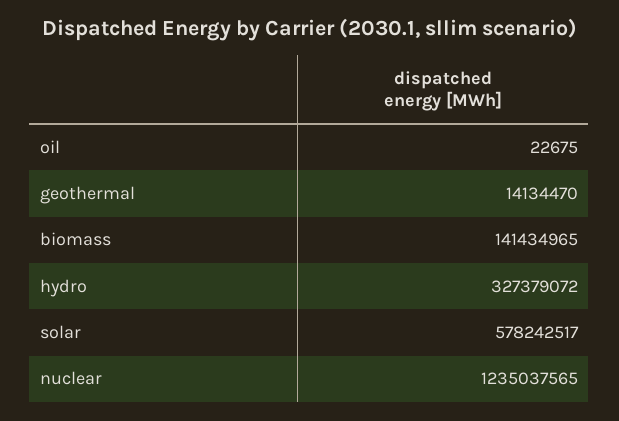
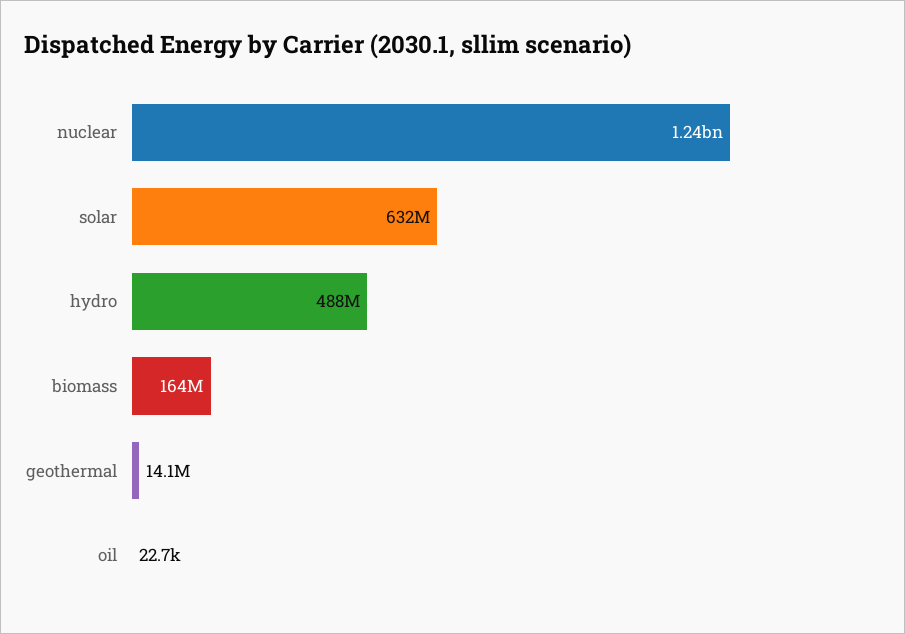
biomass: 141434965 -> 164000000
hydro: 327379072 -> 488000000
solar: 578242517 -> 632000000

